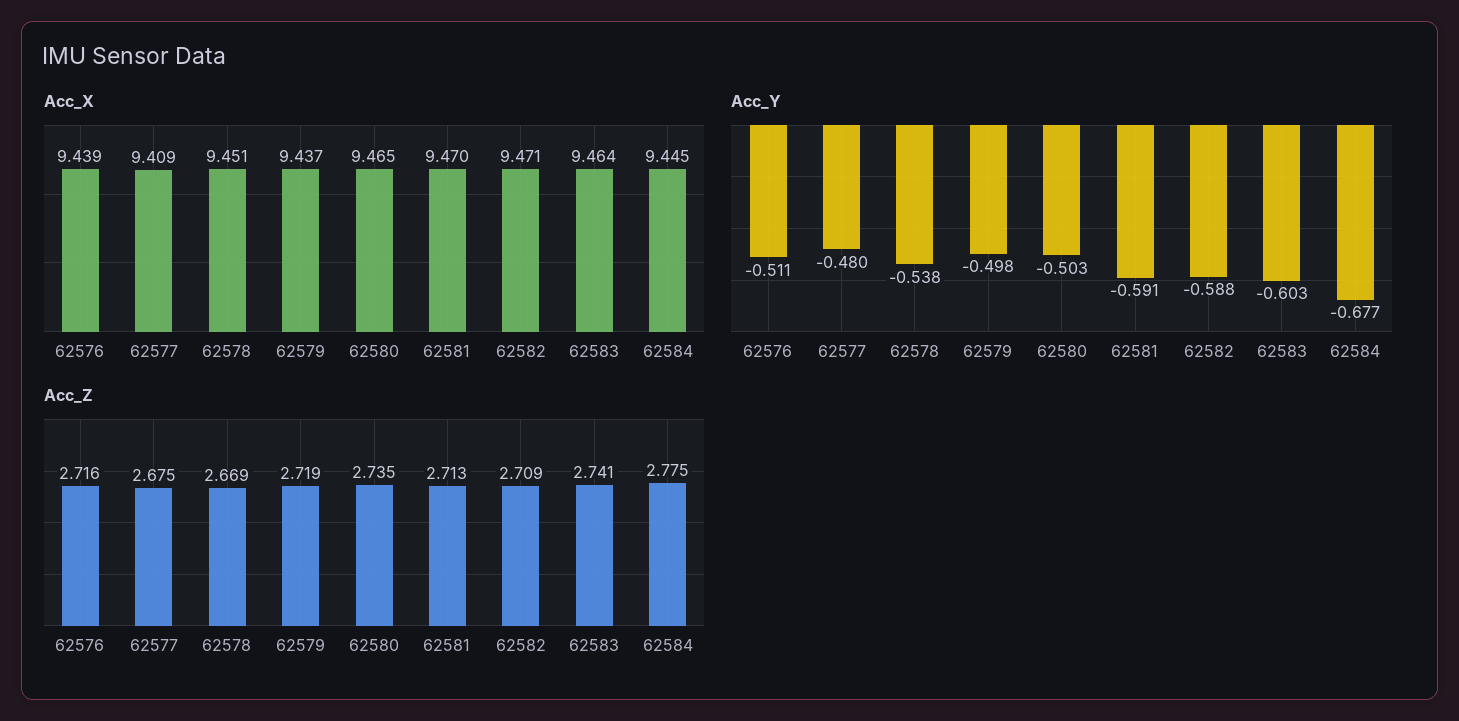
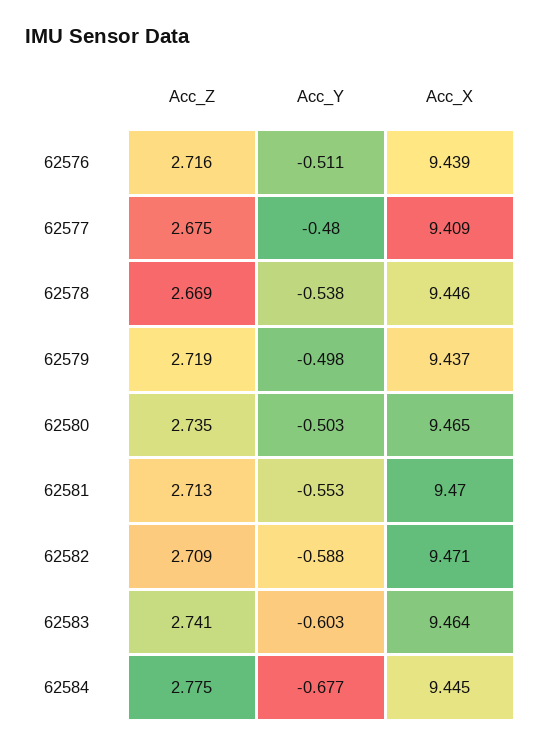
Acc_X, 62578: 9.451 -> 9.446
Acc_Y, 62581: -0.591 -> -0.553

